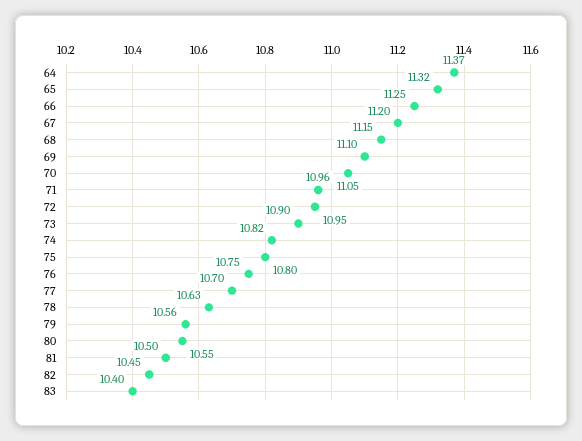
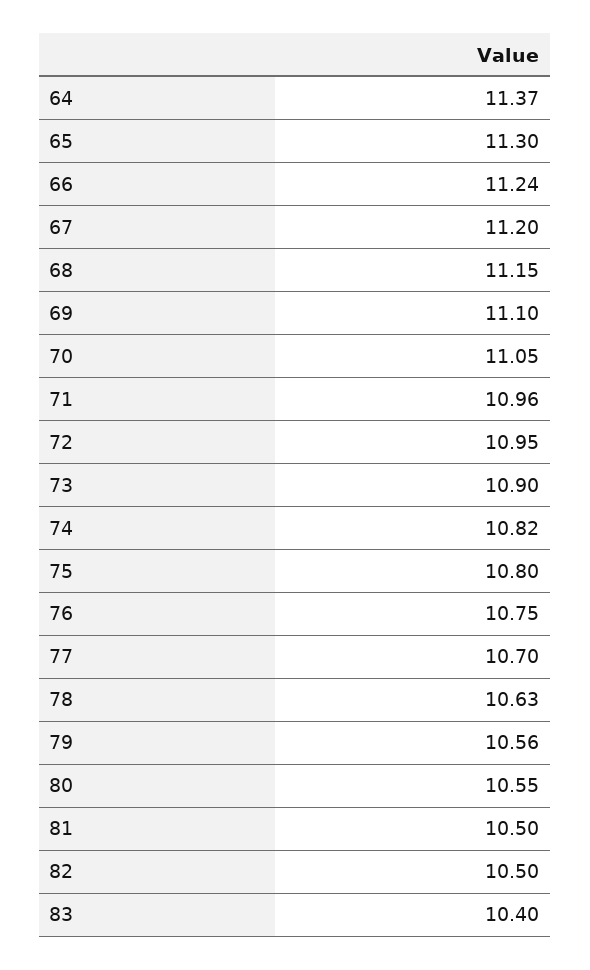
65: 11.32 -> 11.3
66: 11.25 -> 11.24
82: 10.45 -> 10.5

